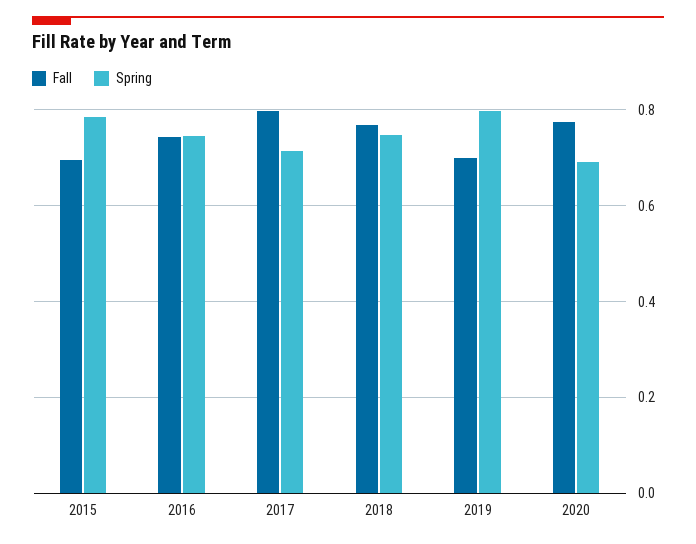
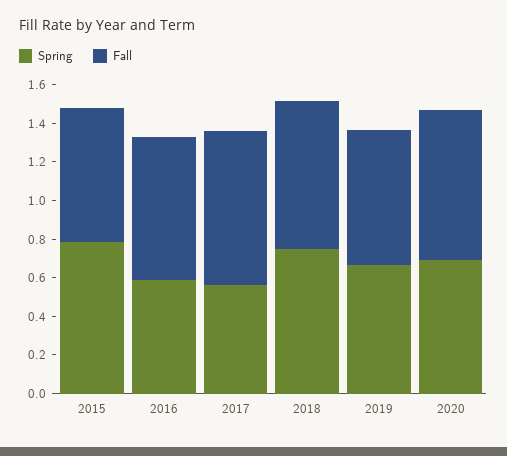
Spring, 2016: 0.74 -> 0.6
Spring, 2017: 0.72 -> 0.55
Spring, 2019: 0.8 -> 0.65

